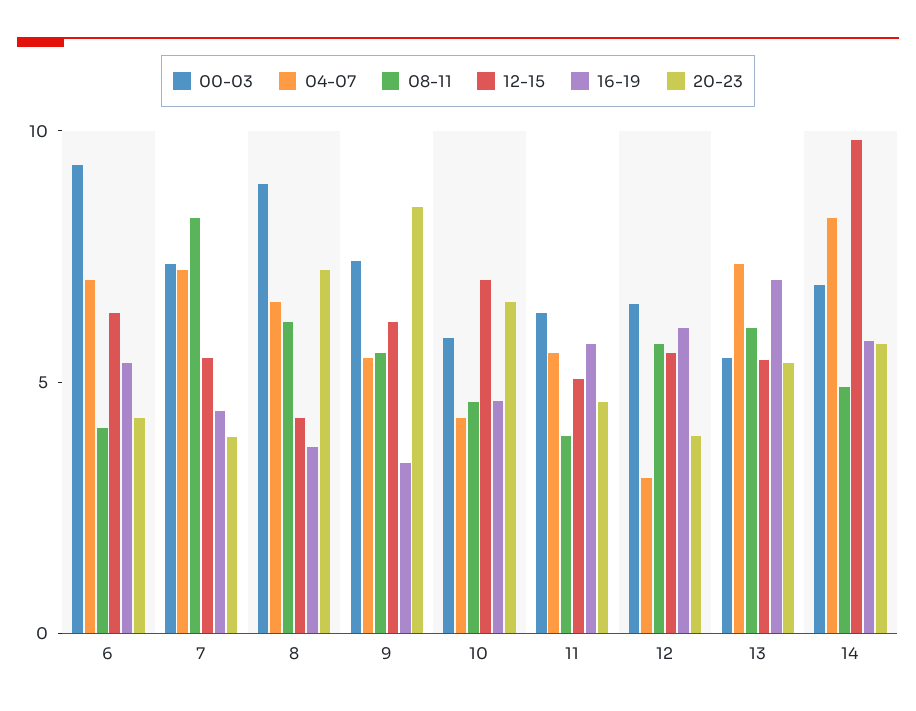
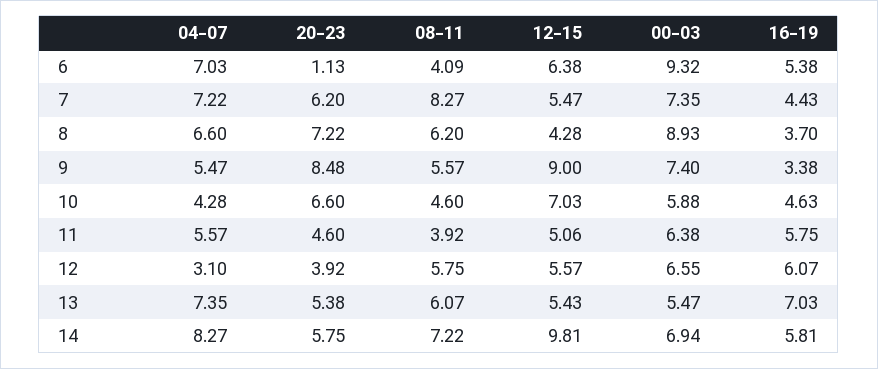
20-23, 6: 4 -> 1.13
20-23, 7: 4 -> 6.2
12-15, 9: 6 -> 9
08-11, 14: 5 -> 7.22

